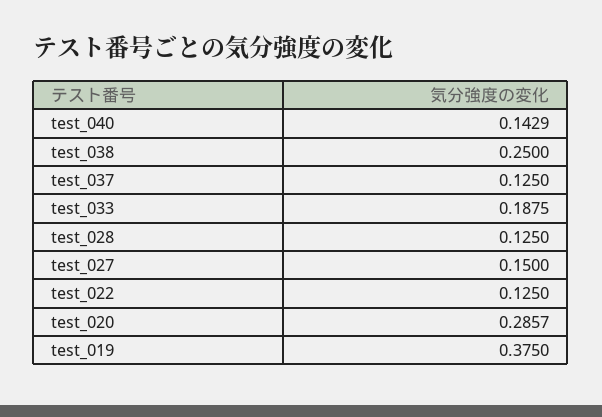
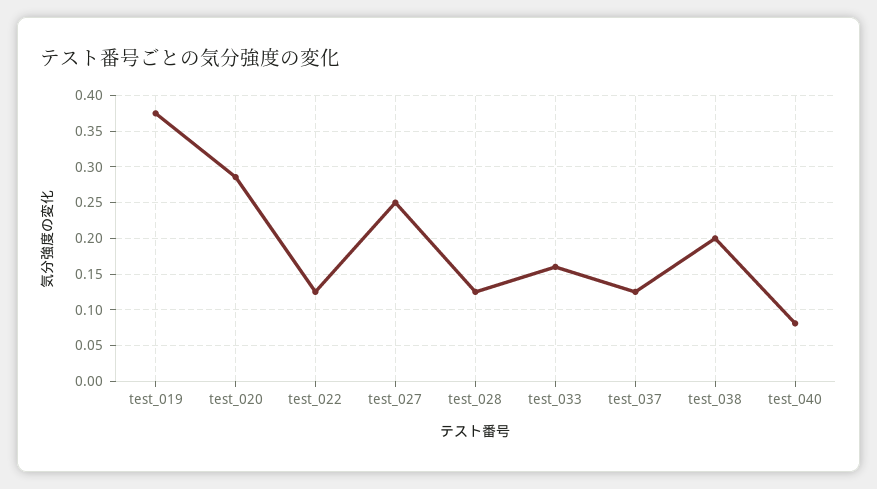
test_040: 0.1429 -> 0.08
test_038: 0.25 -> 0.2
test_033: 0.1875 -> 0.16
test_027: 0.15 -> 0.25

